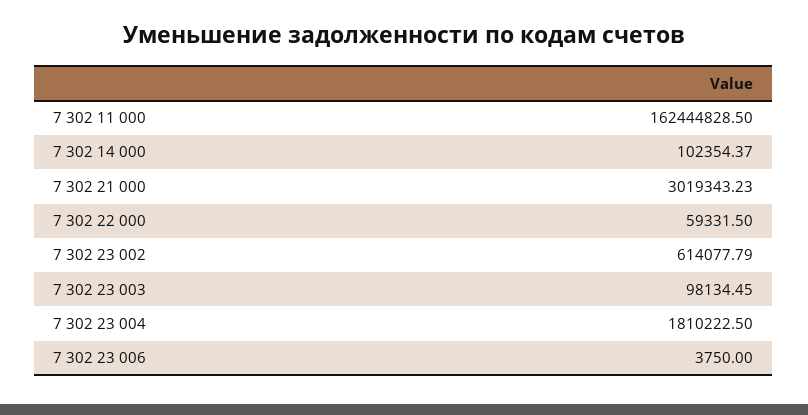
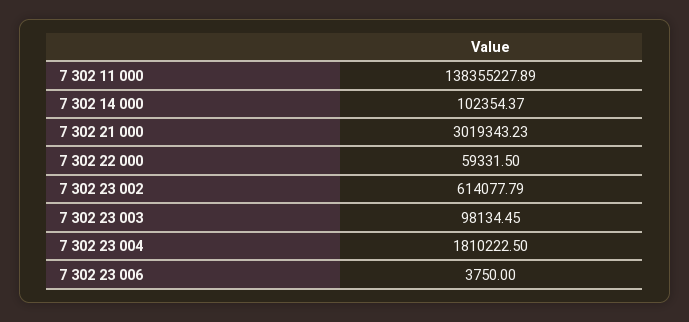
7 302 11 000: 162444828.5 -> 138355227.89

